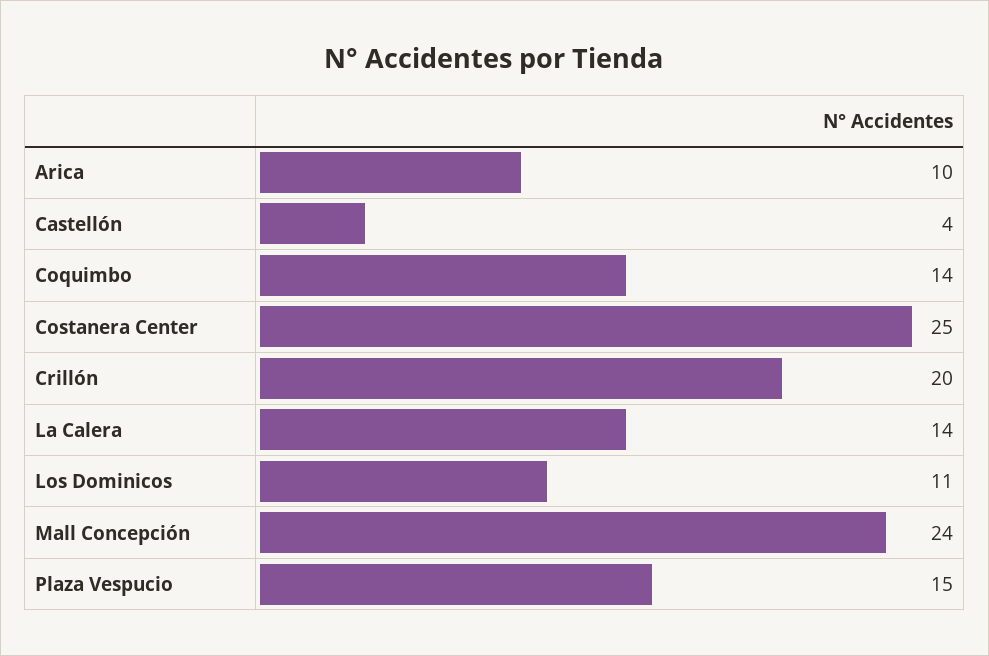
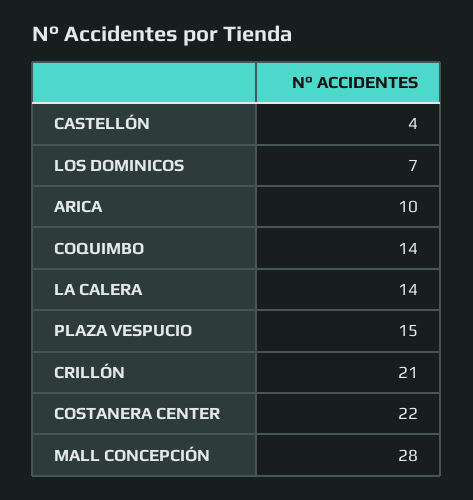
Costanera Center: 25 -> 22
Crillón: 20 -> 21
Los Dominicos: 11 -> 7
Mall Concepción: 24 -> 28

